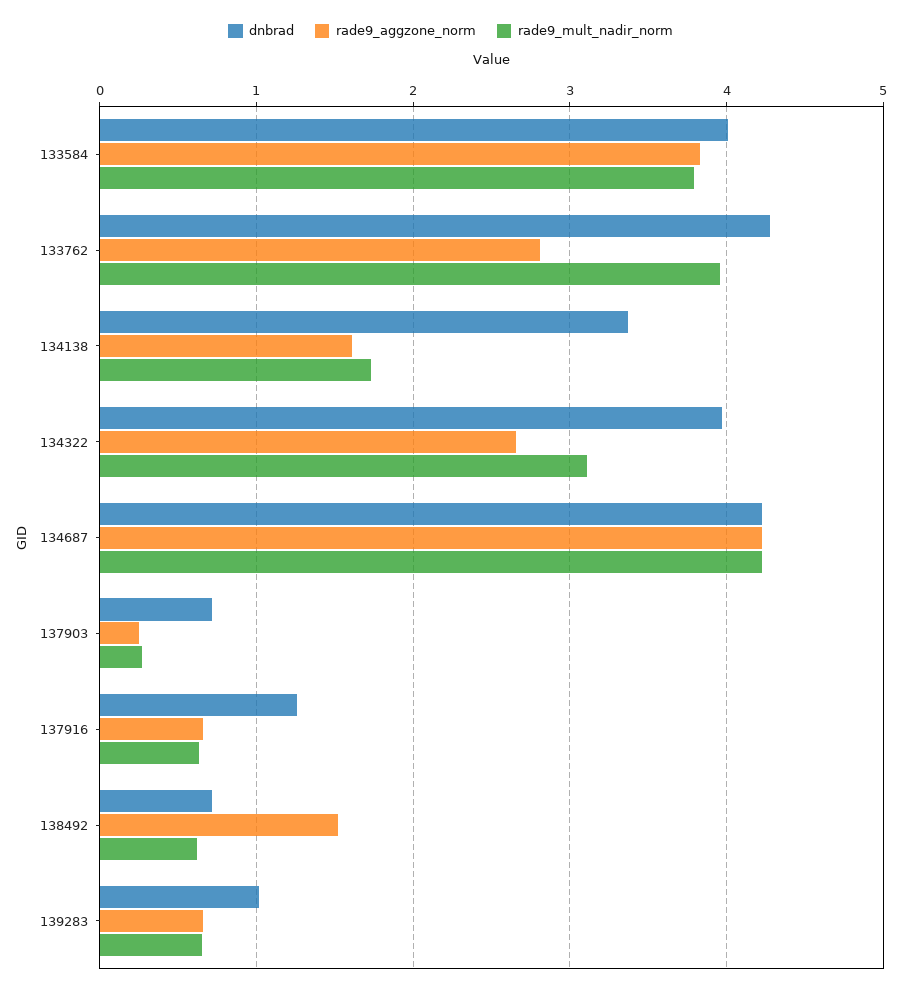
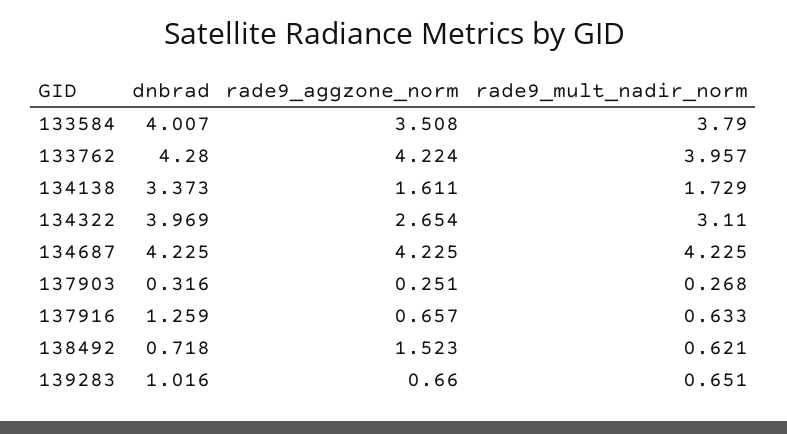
rade9_aggzone_norm, 133584: 3.8 -> 3.508
rade9_aggzone_norm, 133762: 2.8 -> 4.224
dnbrad, 137903: 0.7 -> 0.316

